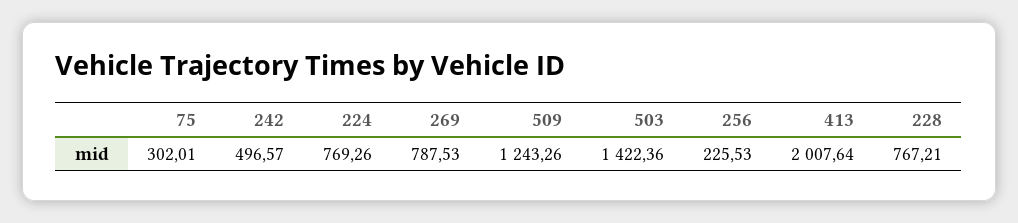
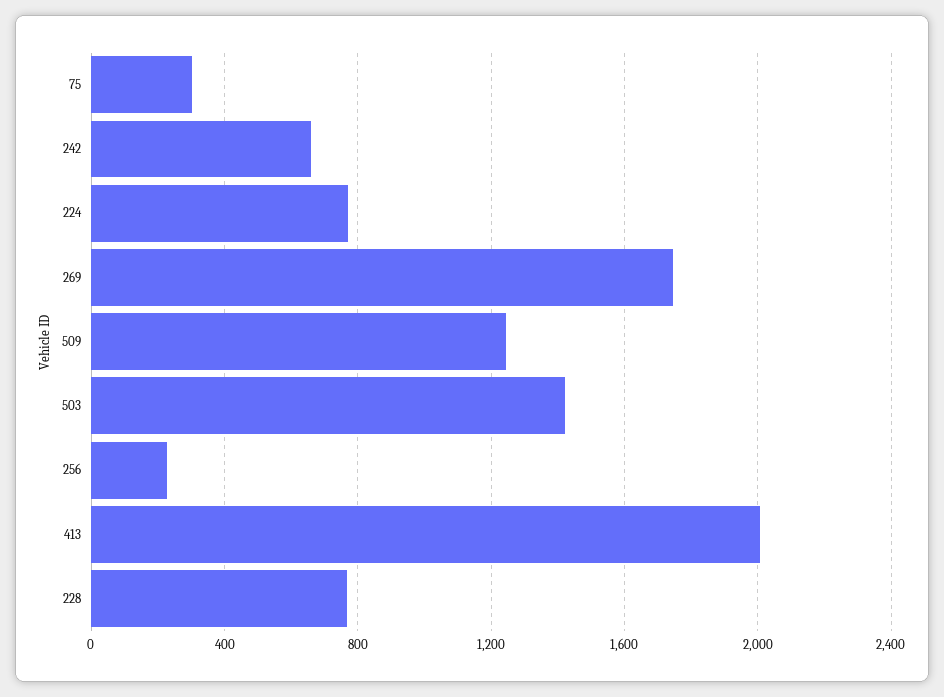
242: 496.57 -> 650
269: 787.53 -> 1750

